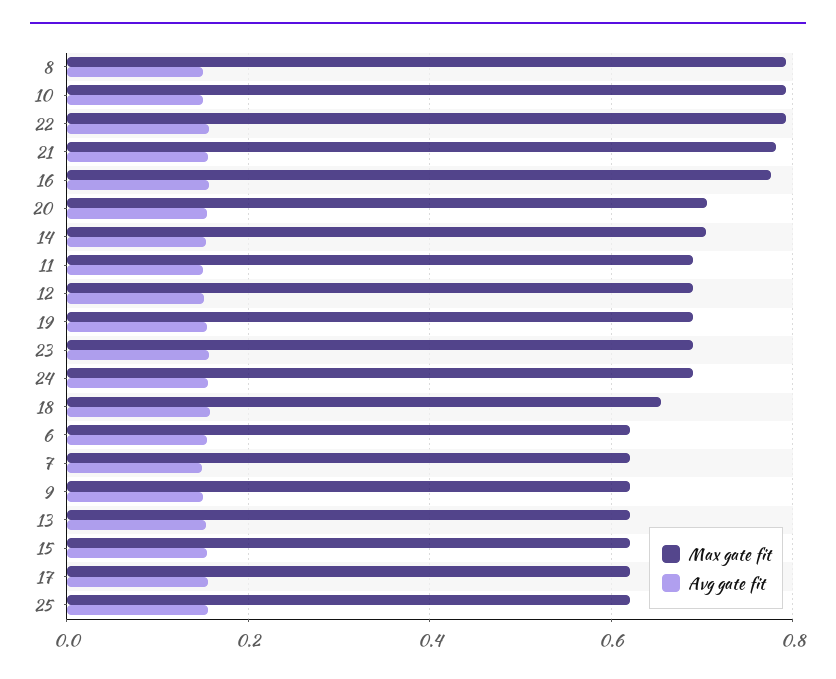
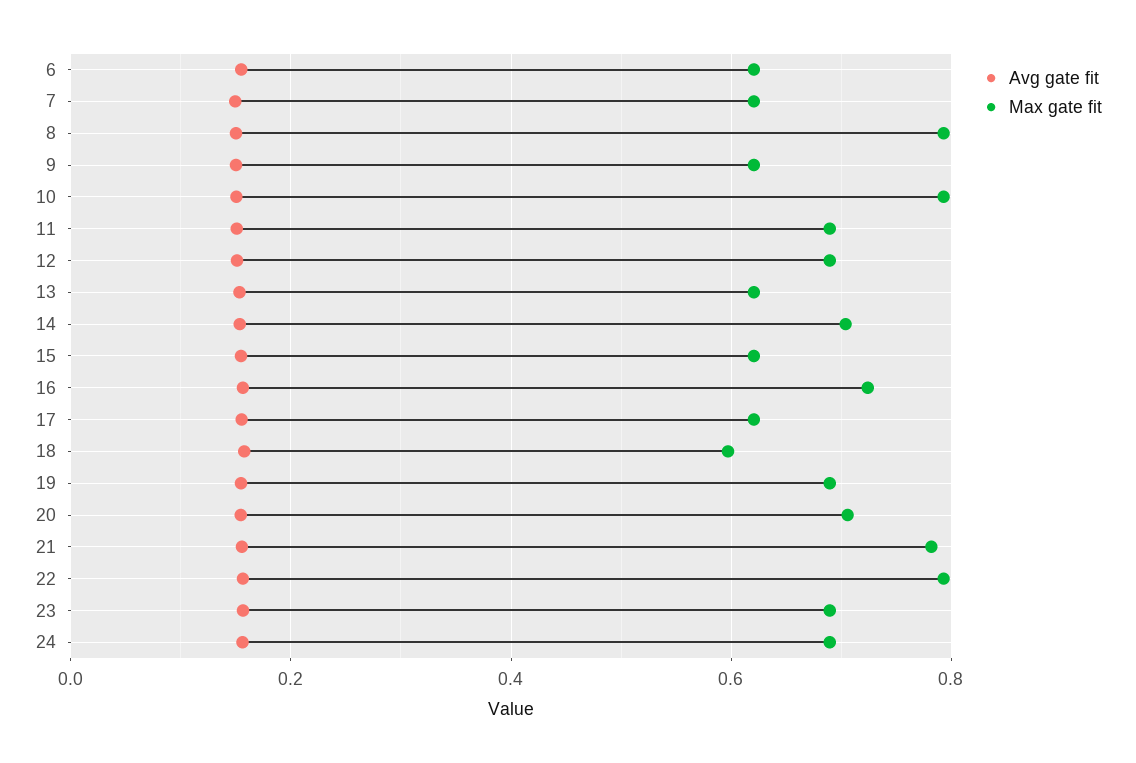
Max gate fit, 16: 0.78 -> 0.72
Max gate fit, 18: 0.66 -> 0.6
Max gate fit, 25: 0.62 -> none
Avg gate fit, 25: 0.16 -> none

